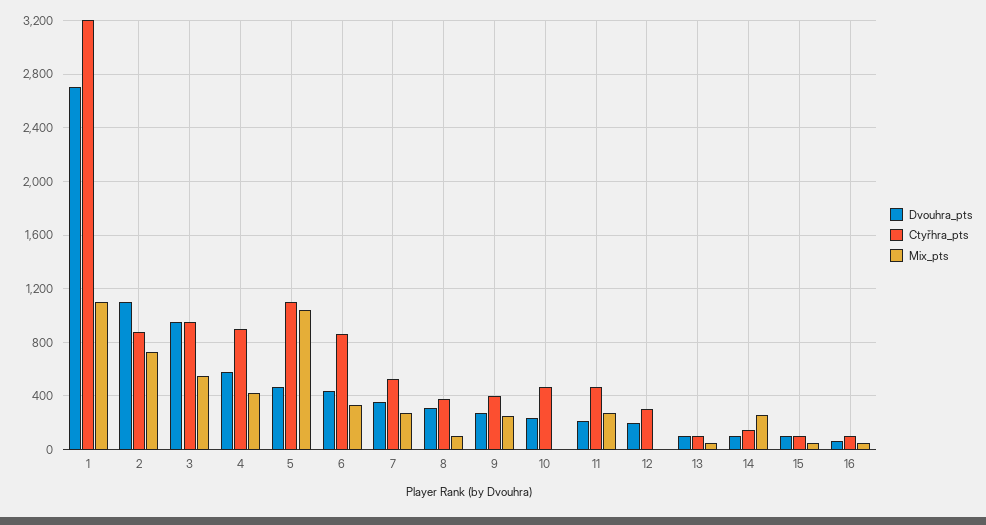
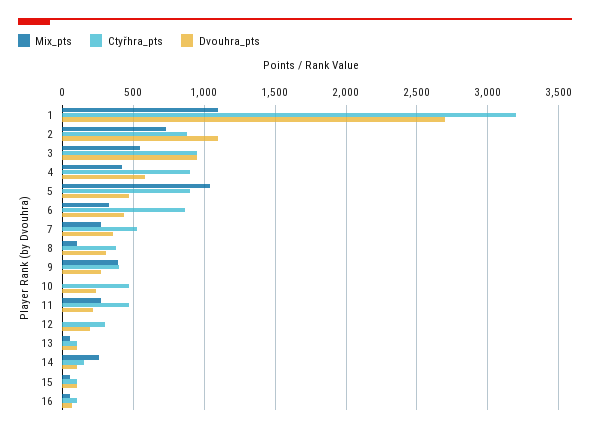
Ctyřhra_pts, 5: 1100 -> 900
Mix_pts, 9: 250 -> 400

